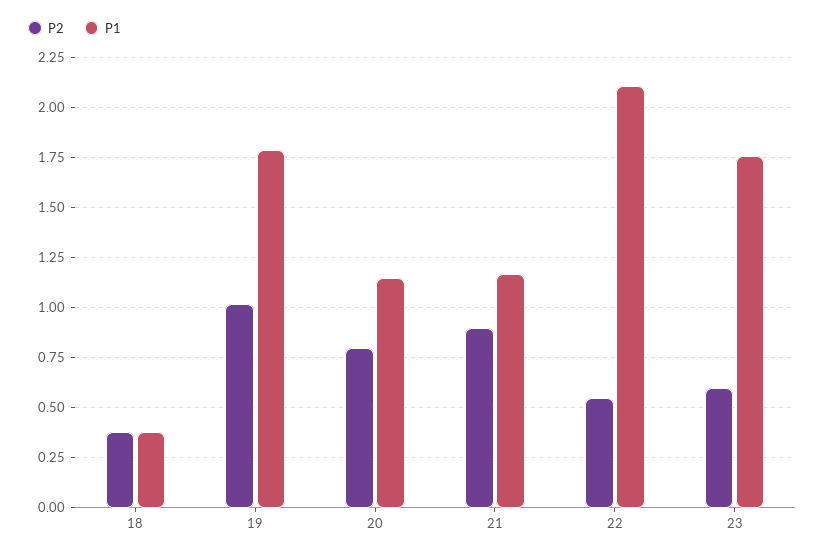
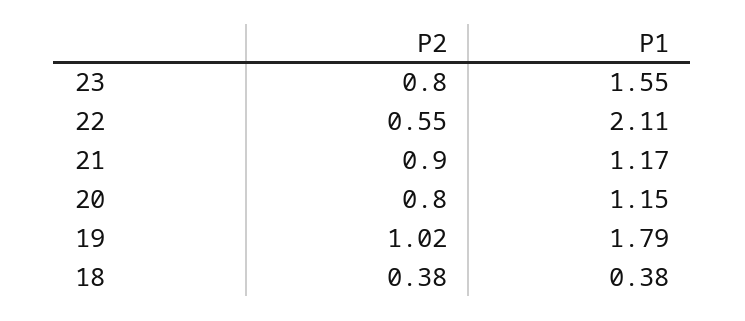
P2, 23: 0.6 -> 0.8
P1, 23: 1.75 -> 1.55

